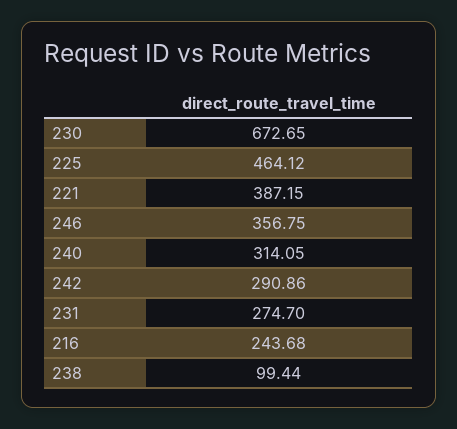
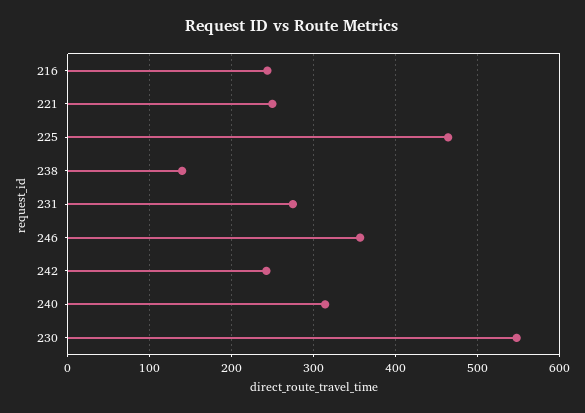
230: 672.65 -> 550
221: 387.15 -> 250
242: 290.86 -> 240
238: 99.44 -> 140

